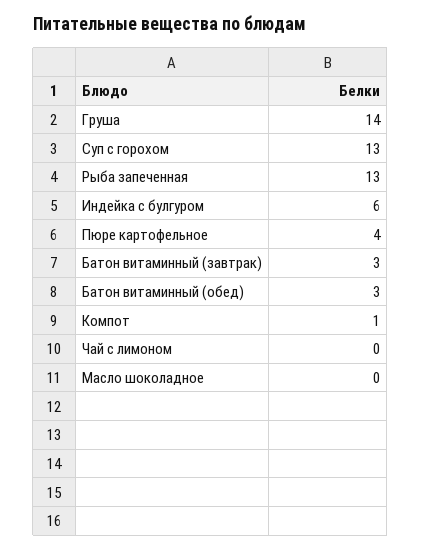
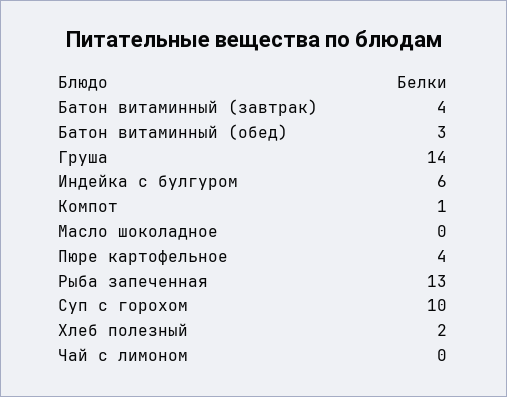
Суп с горохом: 13 -> 10
Батон витаминный (завтрак): 3 -> 4
Хлеб полезный: none -> 2

